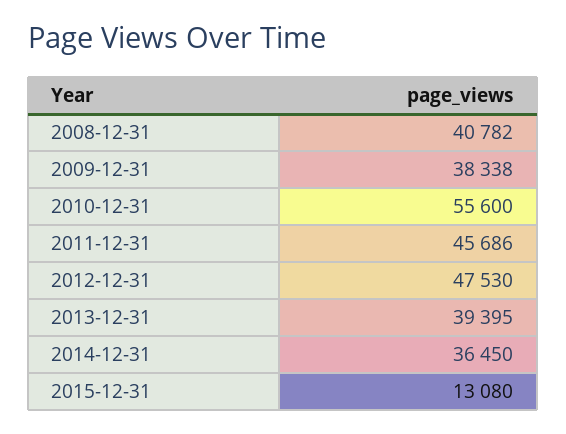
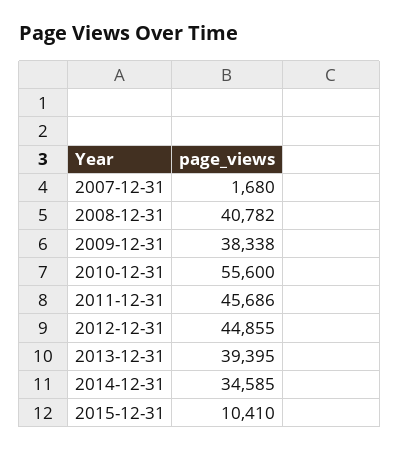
2012-12-31: 47530 -> 44855
2014-12-31: 36450 -> 34585
2015-12-31: 13080 -> 10410
2007-12-31: none -> 1680

